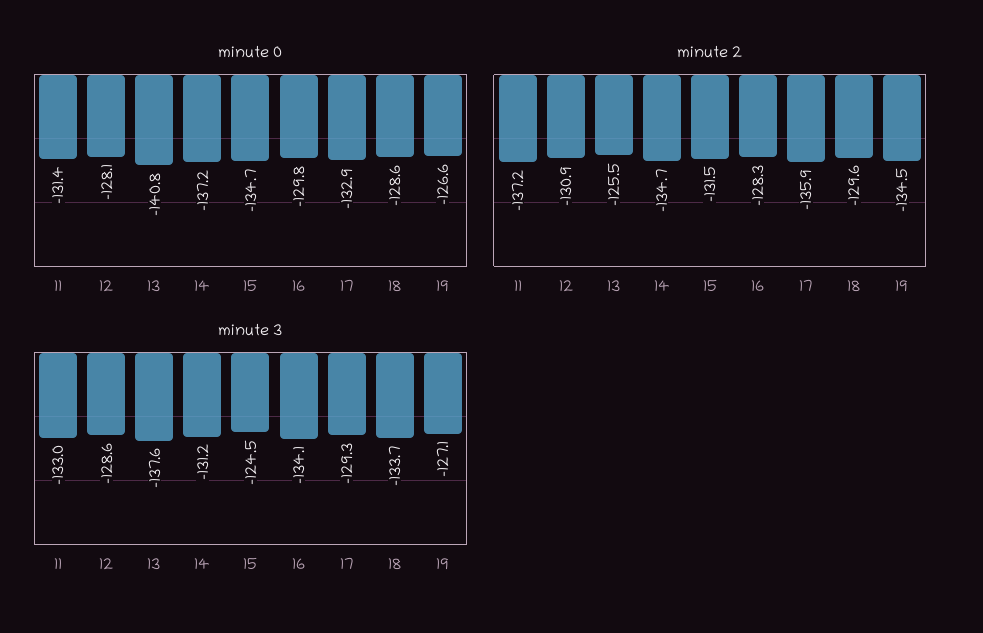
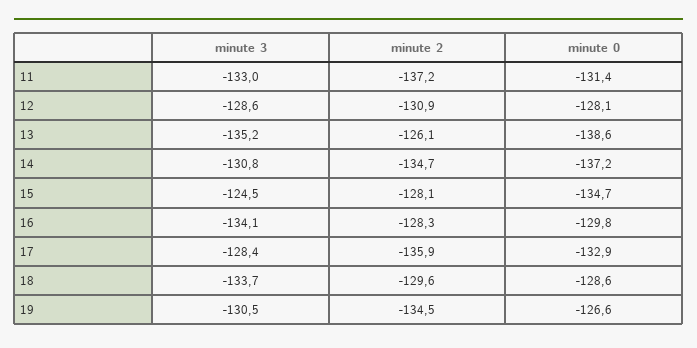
minute 0, 13: -140.8 -> -138.6
minute 2, 13: -125.5 -> -126.1
minute 2, 15: -131.5 -> -128.1
minute 3, 13: -137.6 -> -135.2
minute 3, 14: -131.2 -> -130.8
minute 3, 17: -129.3 -> -128.4
minute 3, 19: -127.1 -> -130.5

